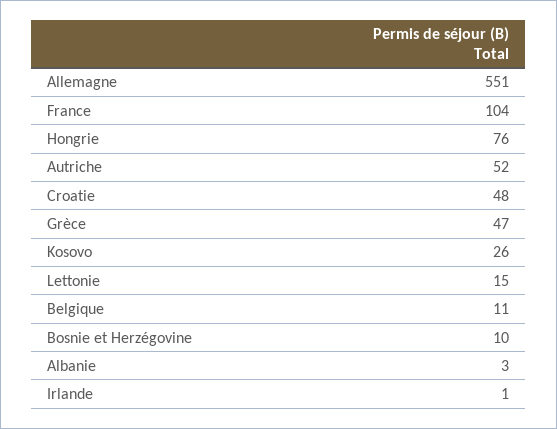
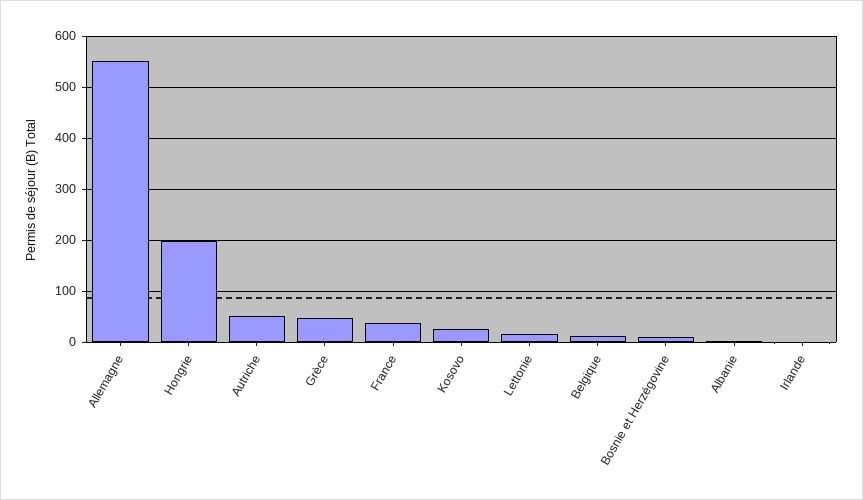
France: 104 -> 40
Hongrie: 76 -> 200
Croatie: 48 -> none

